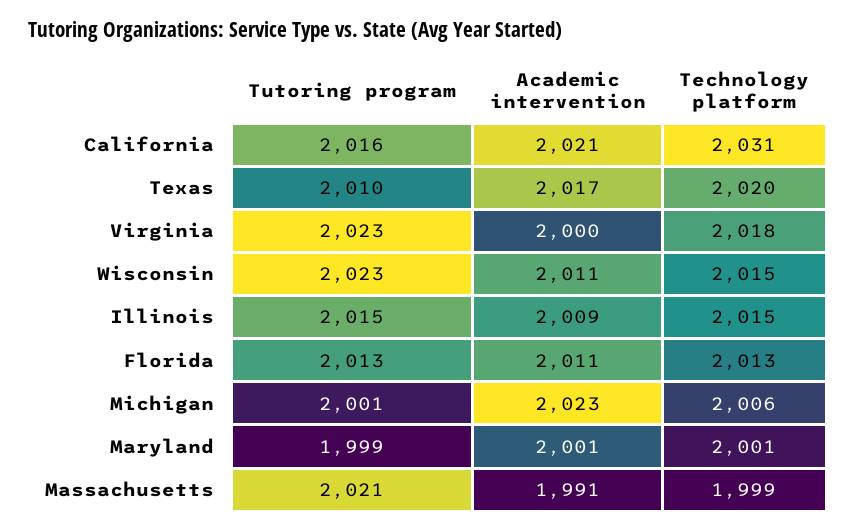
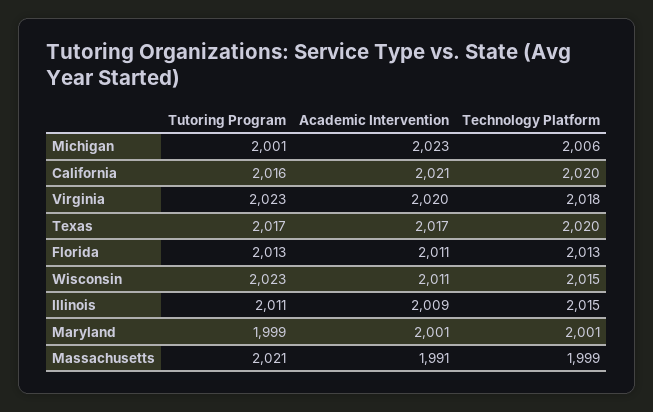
Technology platform, California: 2031 -> 2020
Tutoring program, Texas: 2010 -> 2017
Academic intervention, Virginia: 2000 -> 2020
Tutoring program, Illinois: 2015 -> 2011

